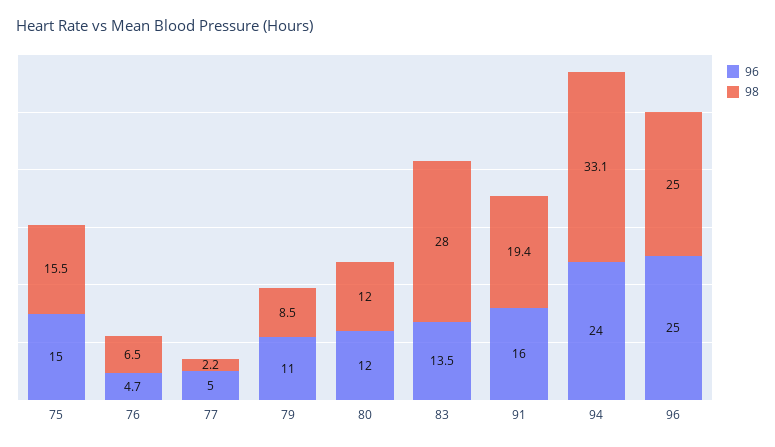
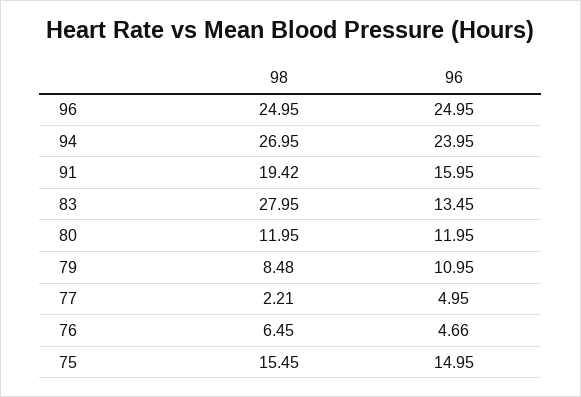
98, 94: 33.1 -> 26.95

